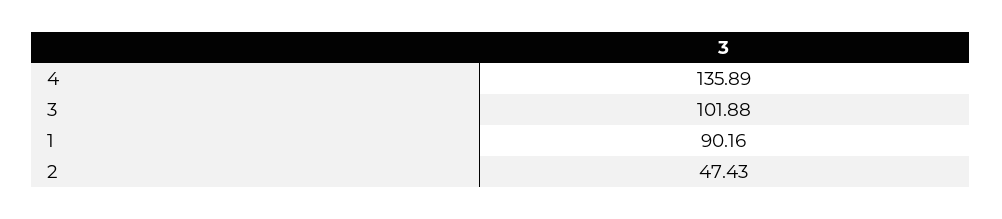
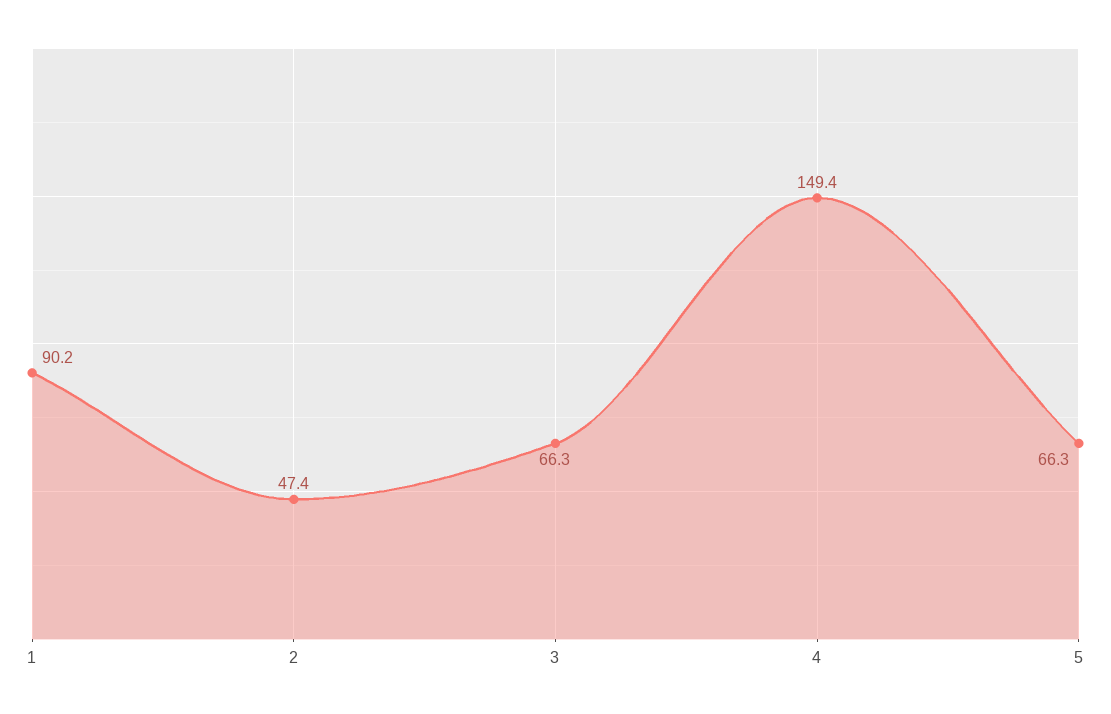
4: 135.89 -> 149.4
3: 101.88 -> 66.3
5: none -> 66.3

